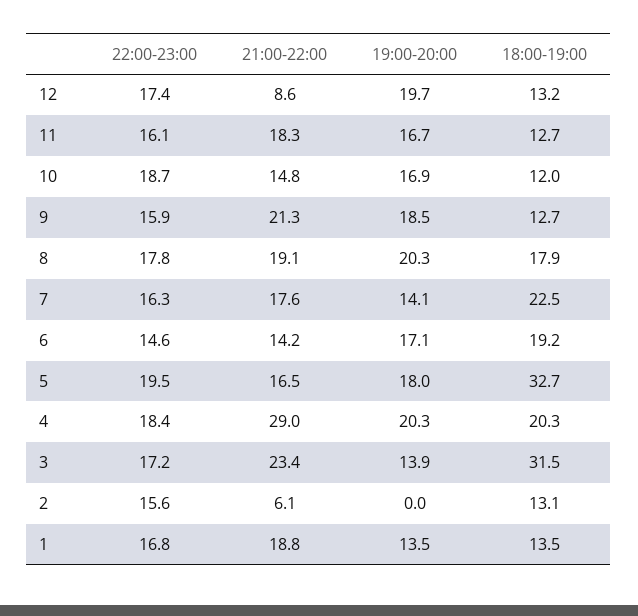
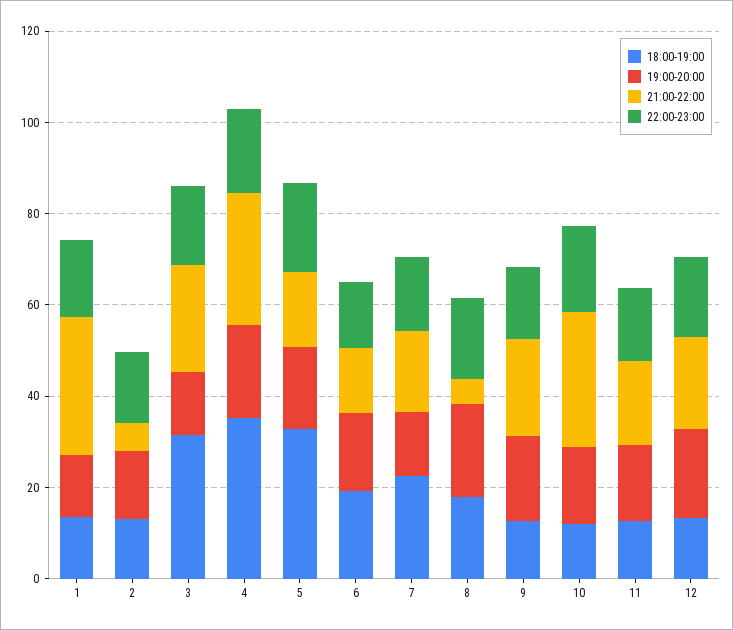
21:00-22:00, 12: 8.6 -> 20
21:00-22:00, 10: 14.8 -> 30
21:00-22:00, 8: 19.1 -> 5
18:00-19:00, 4: 20.3 -> 35
19:00-20:00, 2: 0 -> 15
21:00-22:00, 1: 18.8 -> 30

